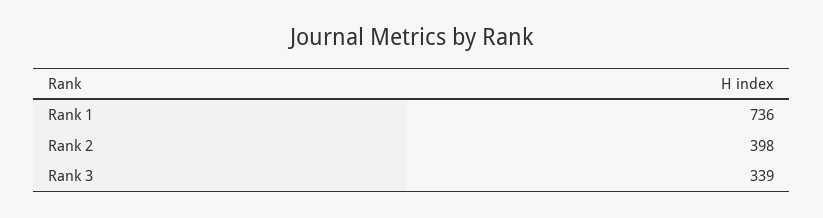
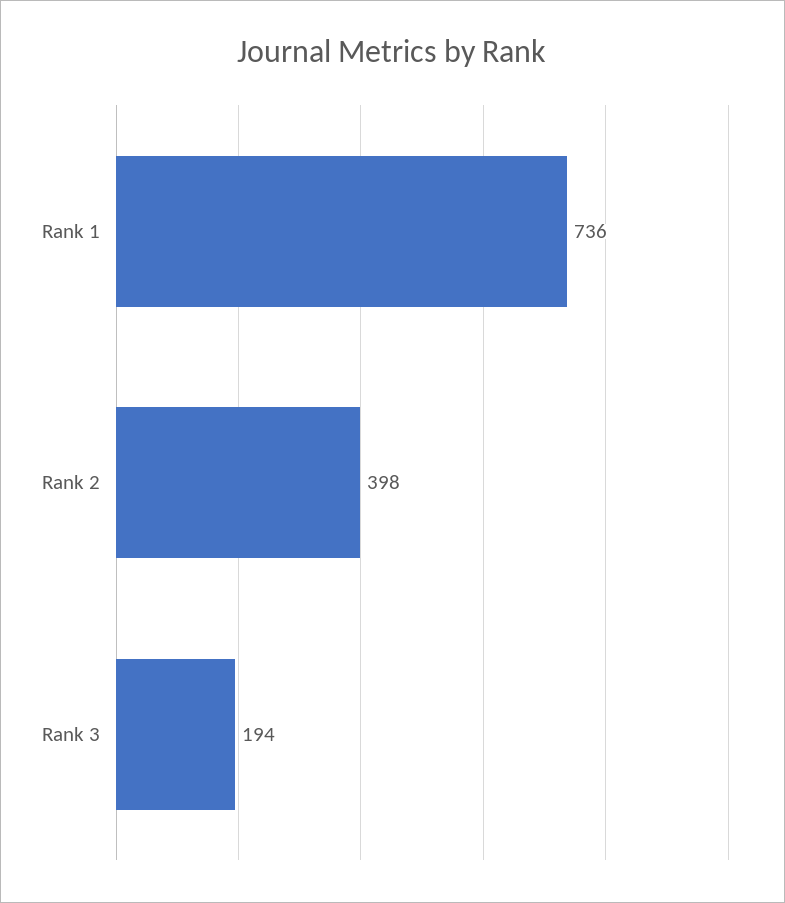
Rank 3: 339 -> 194

